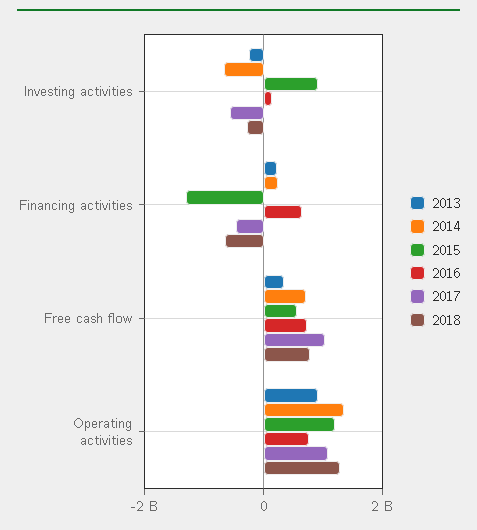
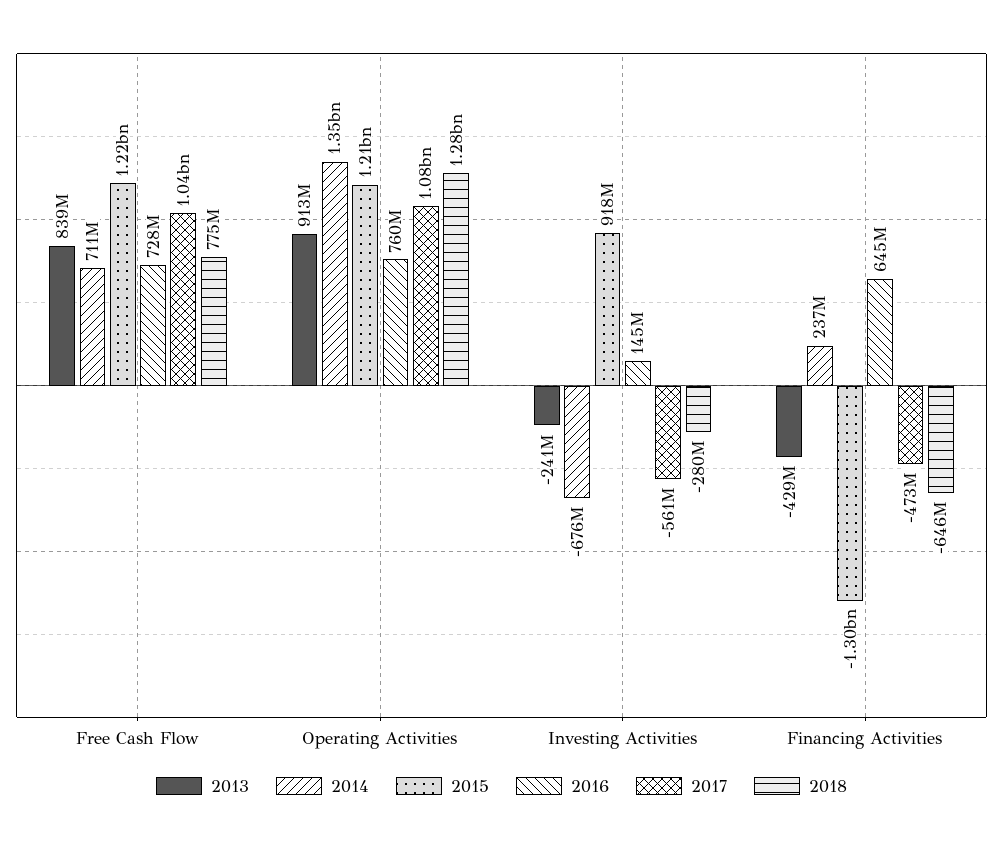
2013, Financing activities: 200000000 -> -429000000
2013, Free cash flow: 400000000 -> 839000000
2015, Free cash flow: 600000000 -> 1220000000

